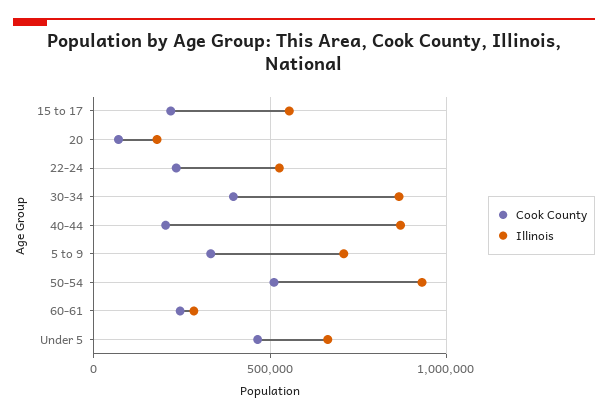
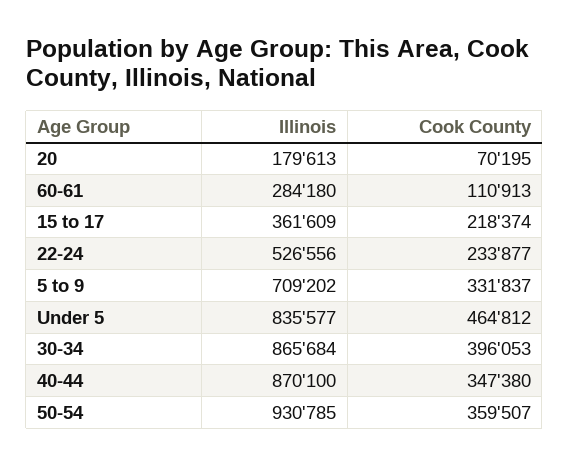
Illinois, 15 to 17: 550000 -> 361609
Cook County, 40-44: 200000 -> 347380
Cook County, 50-54: 500000 -> 359507
Cook County, 60-61: 250000 -> 110913
Illinois, Under 5: 650000 -> 835577

